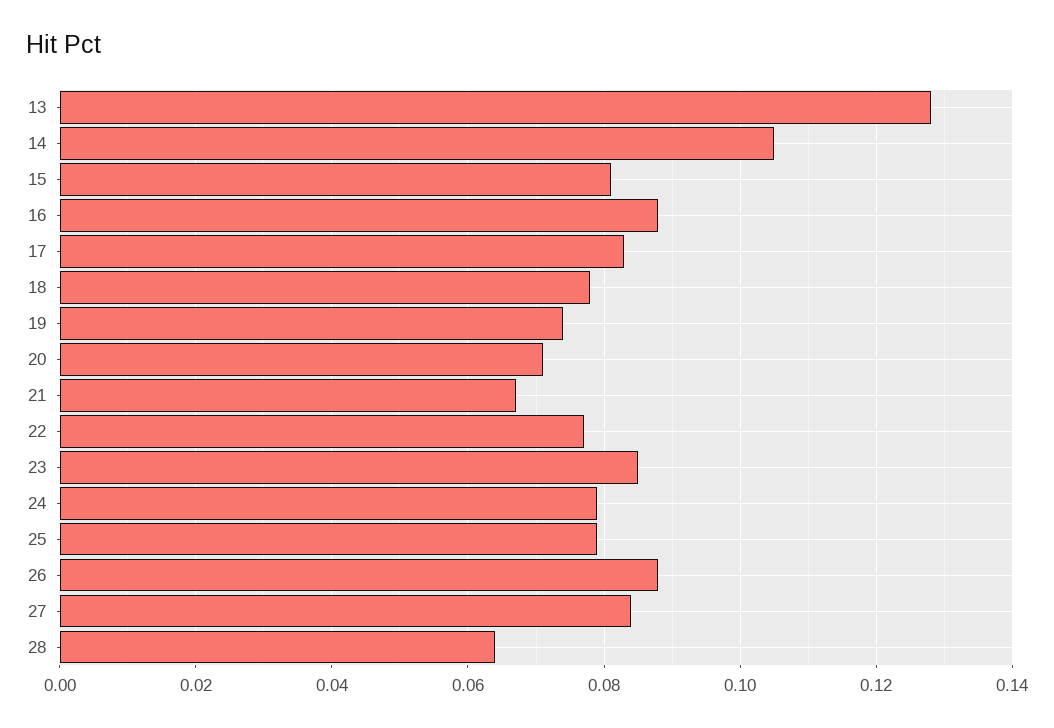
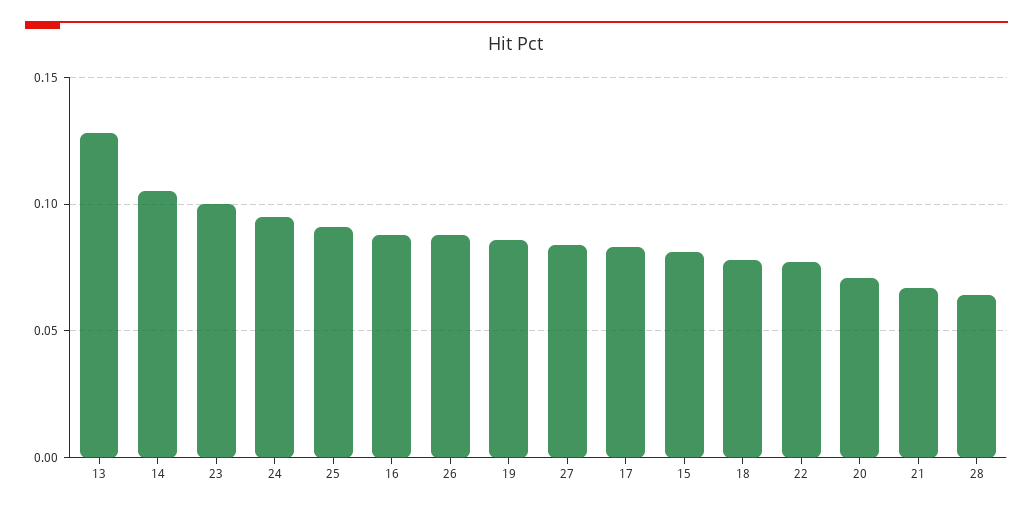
19: 0.075 -> 0.085
23: 0.085 -> 0.1
24: 0.08 -> 0.095
25: 0.08 -> 0.09

